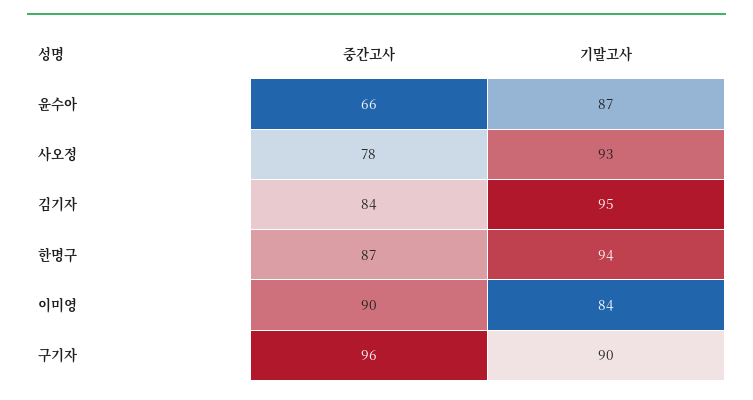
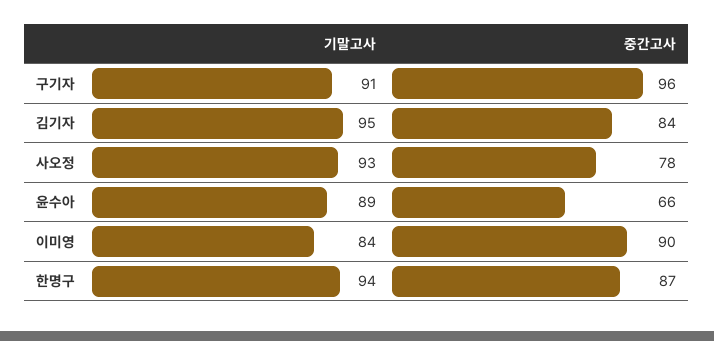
기말고사, 윤수아: 87 -> 89
기말고사, 구기자: 90 -> 91

